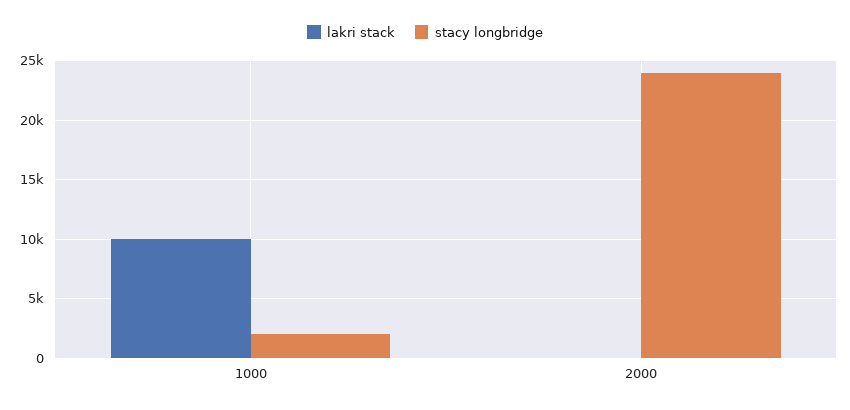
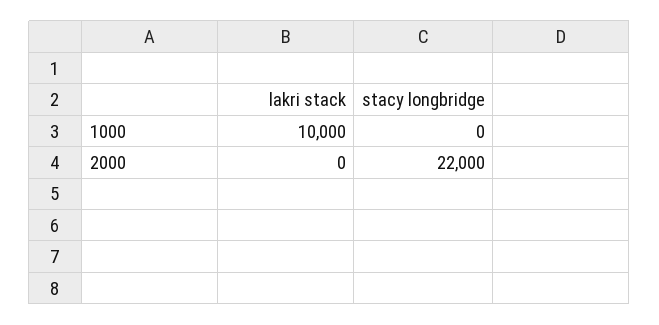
stacy longbridge, 1000: 2000 -> 0
stacy longbridge, 2000: 24000 -> 22000

